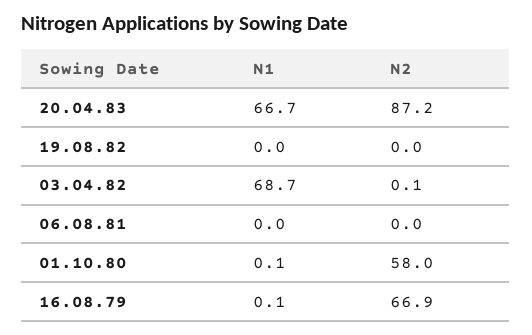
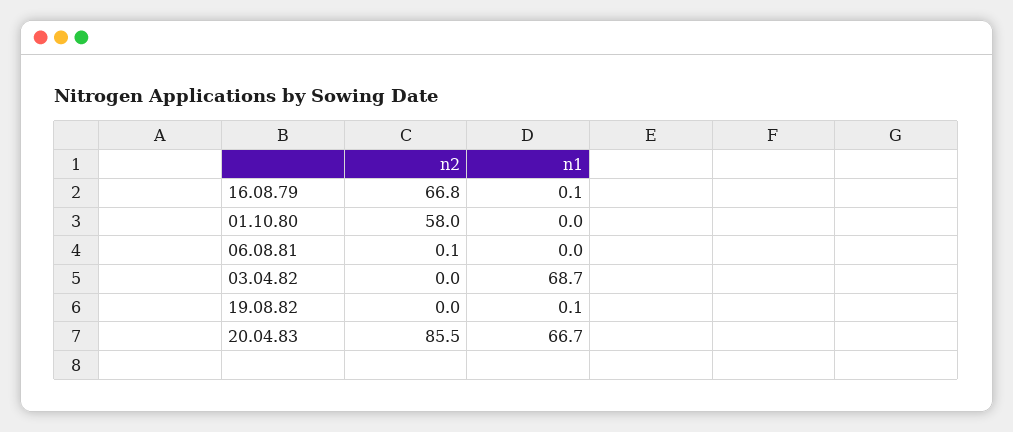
N2, 20.04.83: 87.2 -> 85.5
N1, 19.08.82: 0 -> 0.1
N2, 03.04.82: 0.1 -> 0
N2, 06.08.81: 0 -> 0.1
N1, 01.10.80: 0.1 -> 0
N2, 16.08.79: 66.9 -> 66.8

